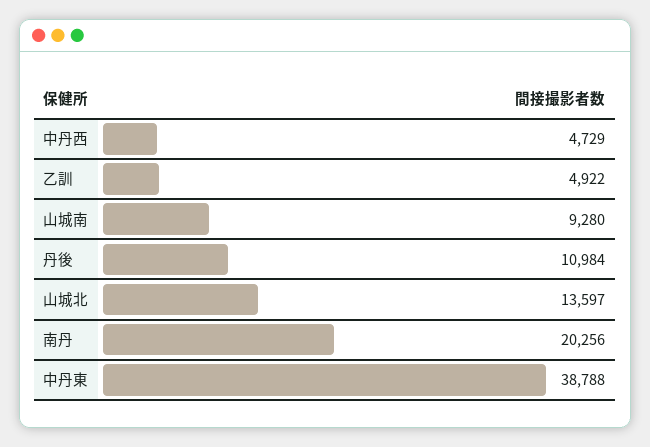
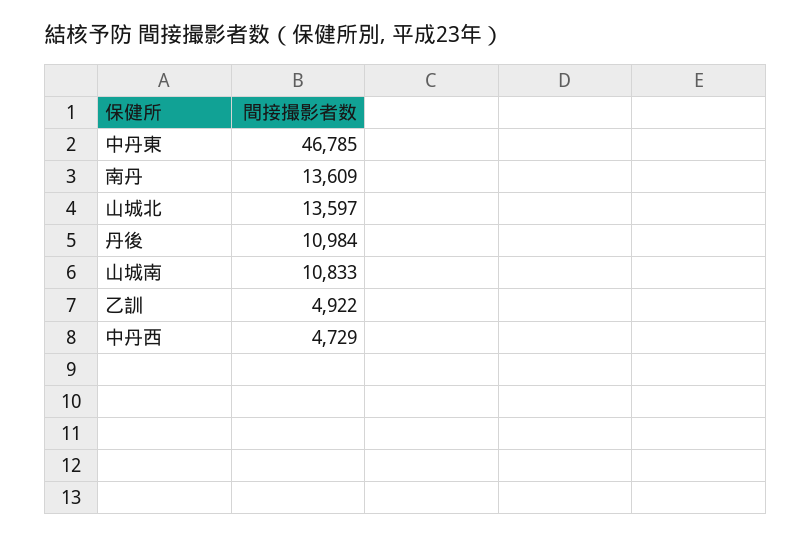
山城南: 9280 -> 10833
南丹: 20256 -> 13609
中丹東: 38788 -> 46785

